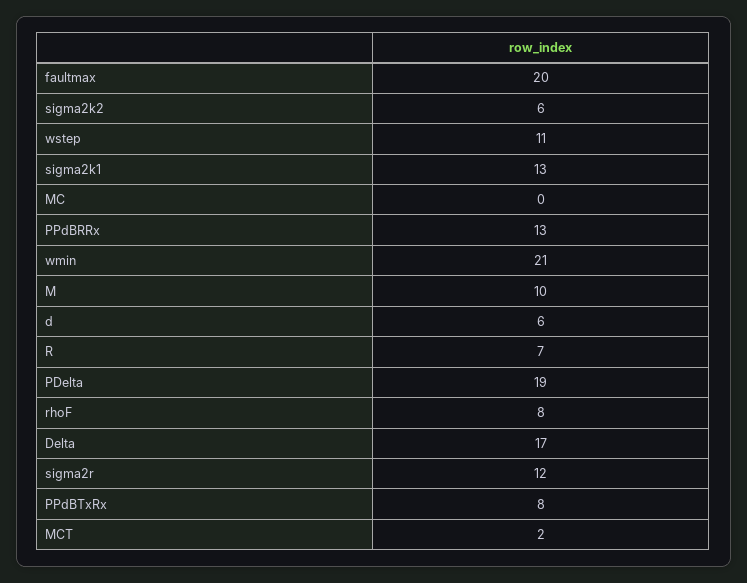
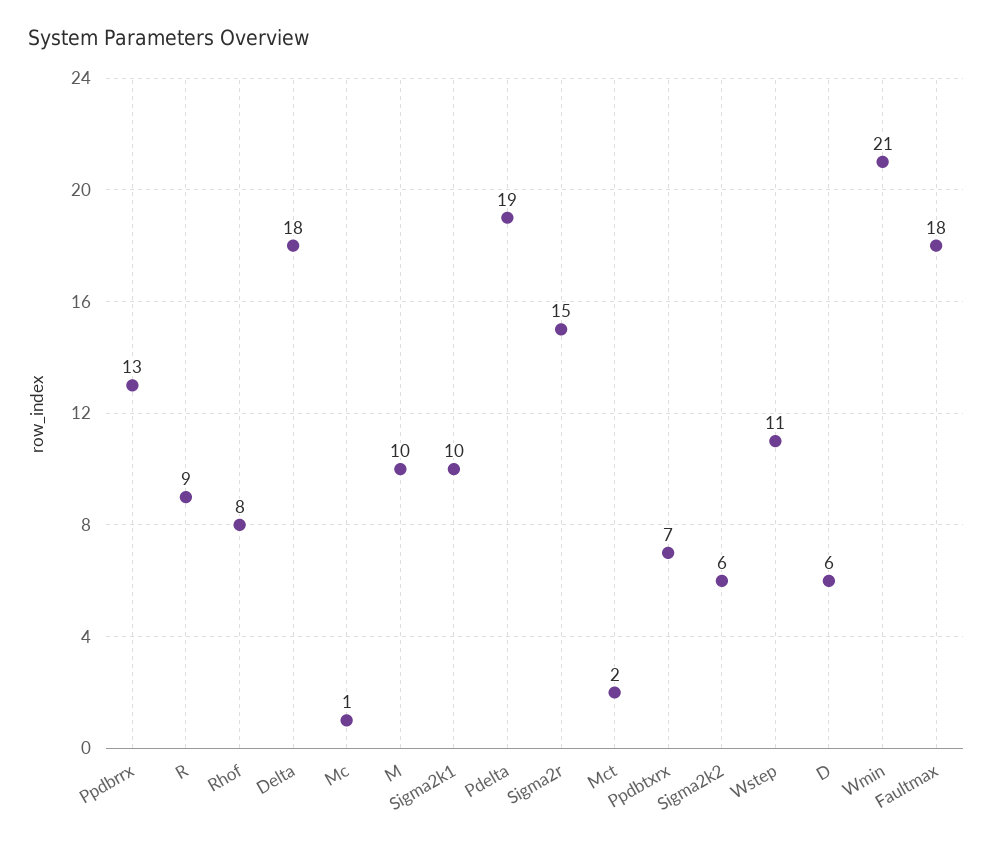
faultmax: 20 -> 18
sigma2k1: 13 -> 10
MC: 0 -> 1
R: 7 -> 9
Delta: 17 -> 18
sigma2r: 12 -> 15
PPdBTxRx: 8 -> 7

